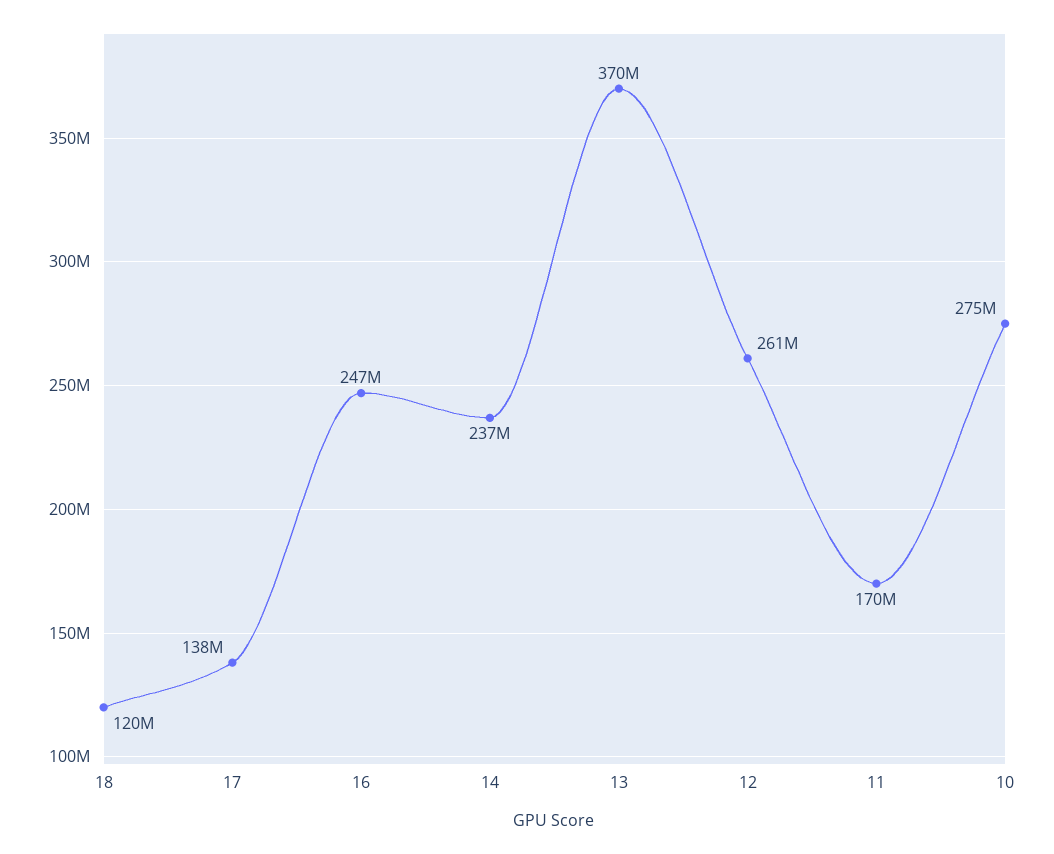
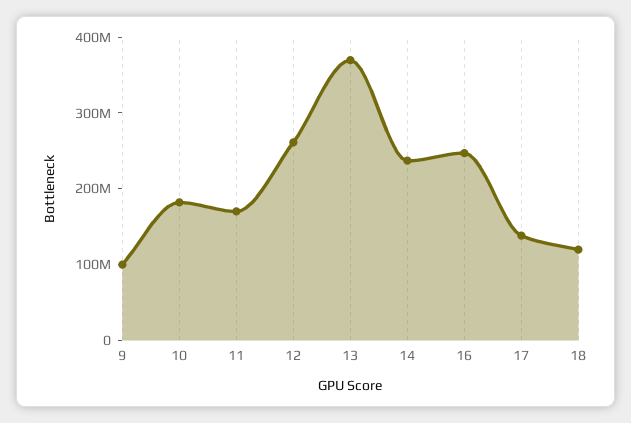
10: 275000000 -> 180000000
9: none -> 100000000

